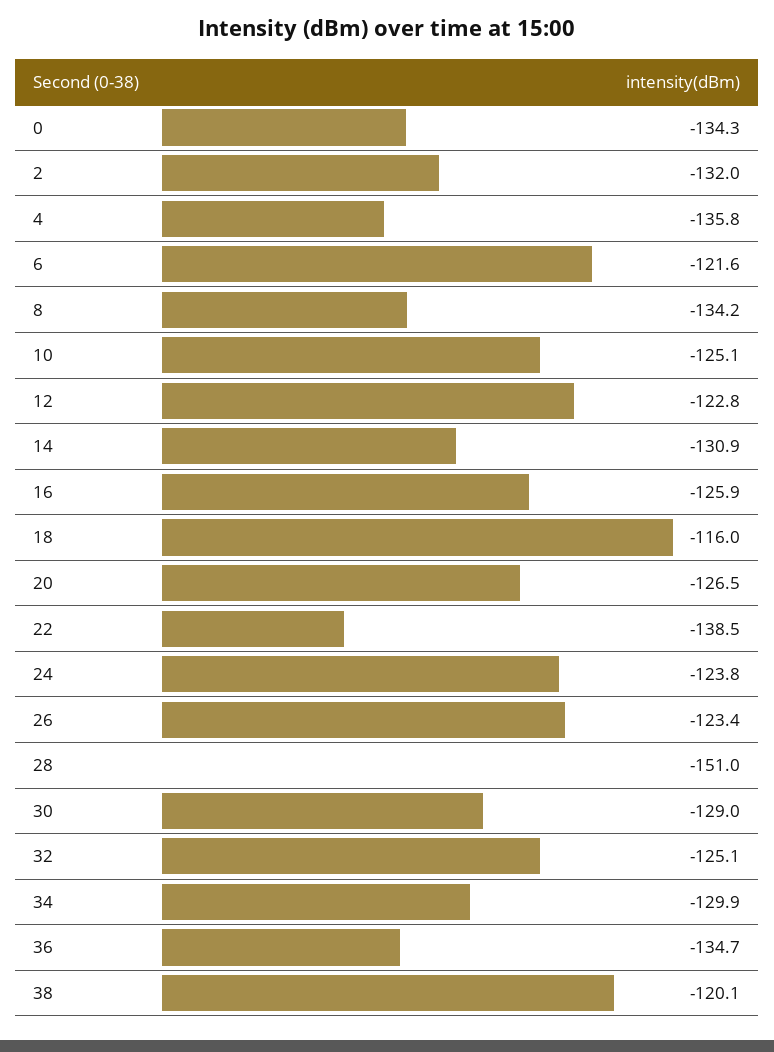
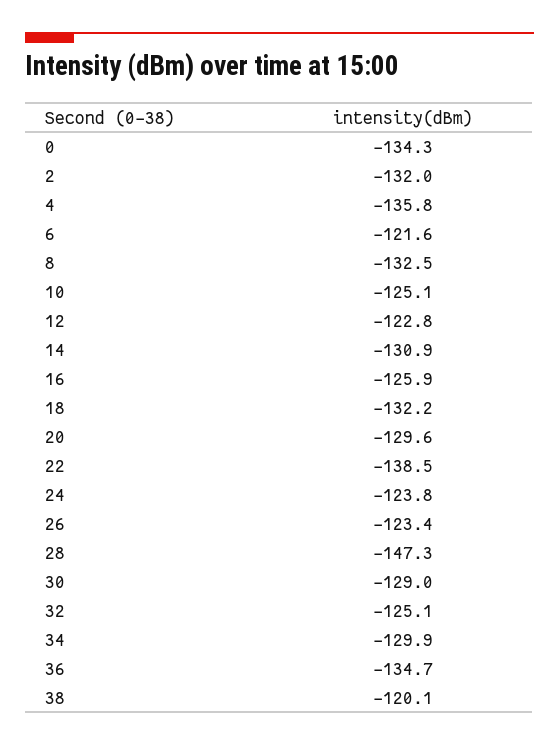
8: -134.2 -> -132.5
18: -116 -> -132.2
20: -126.5 -> -129.6
28: -151 -> -147.3

